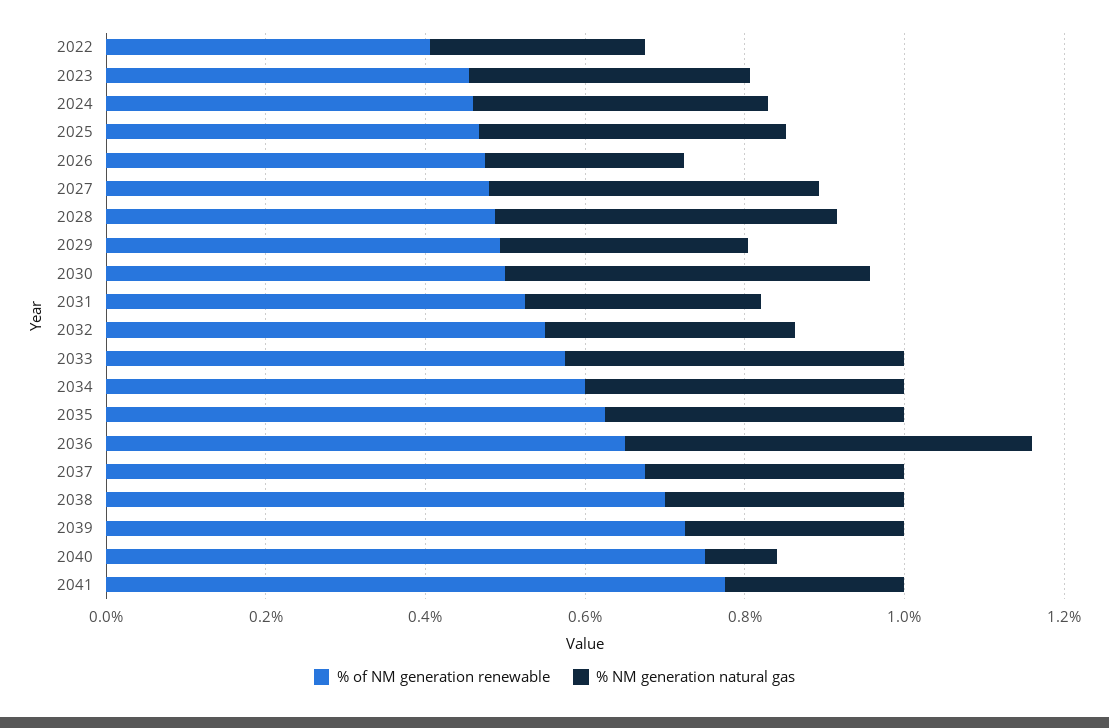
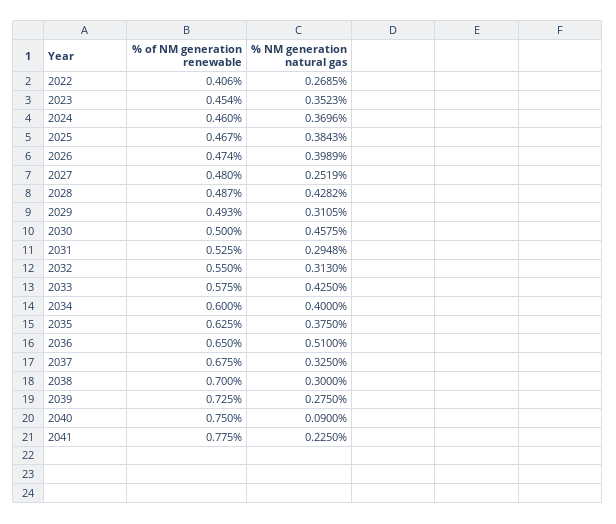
% NM generation natural gas, 2026: 0.25 -> 0.3989
% NM generation natural gas, 2027: 0.4 -> 0.2519

